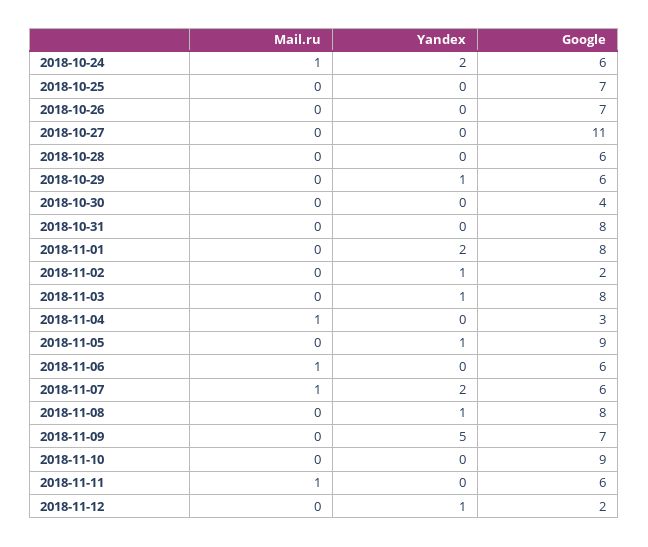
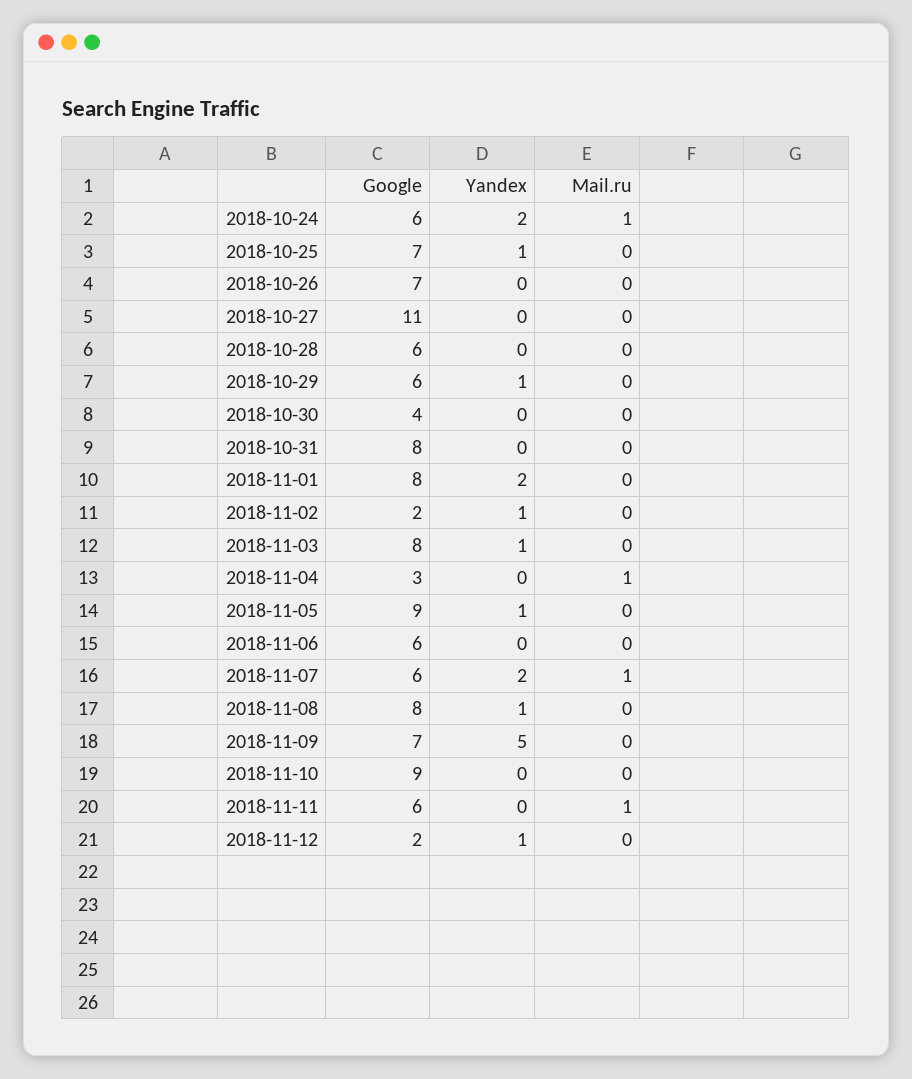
Yandex, 2018-10-25: 0 -> 1
Mail.ru, 2018-11-06: 1 -> 0

